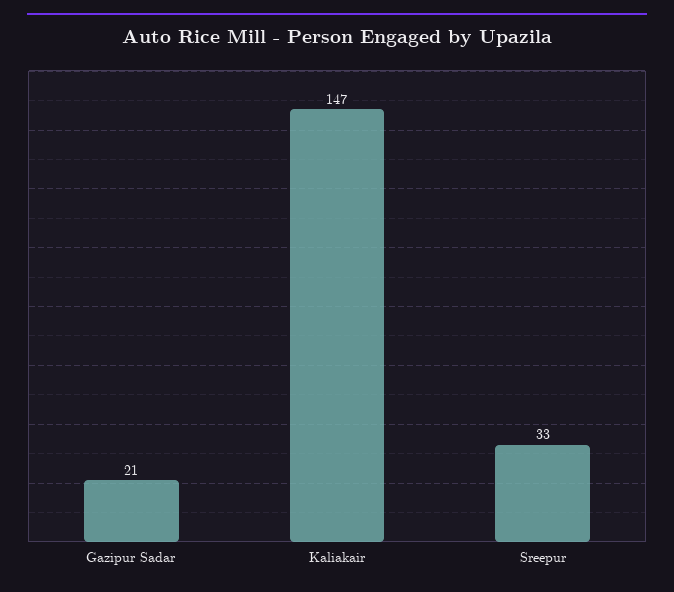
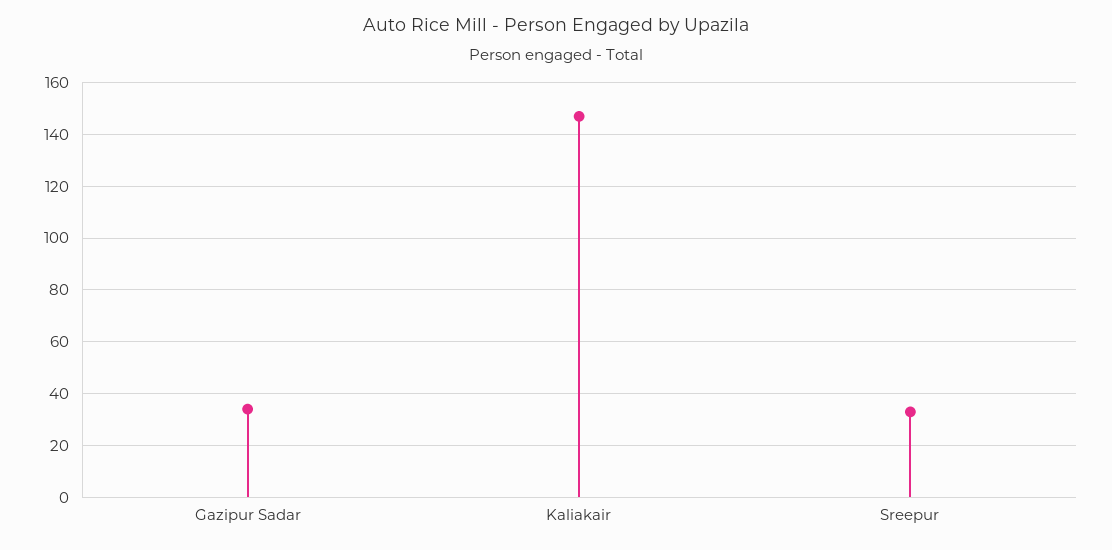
Gazipur Sadar: 21 -> 35

